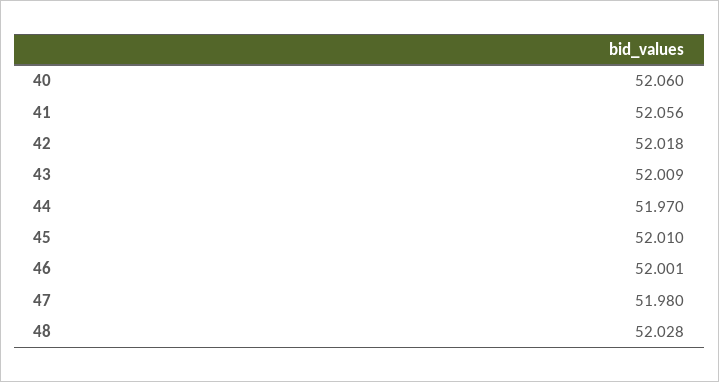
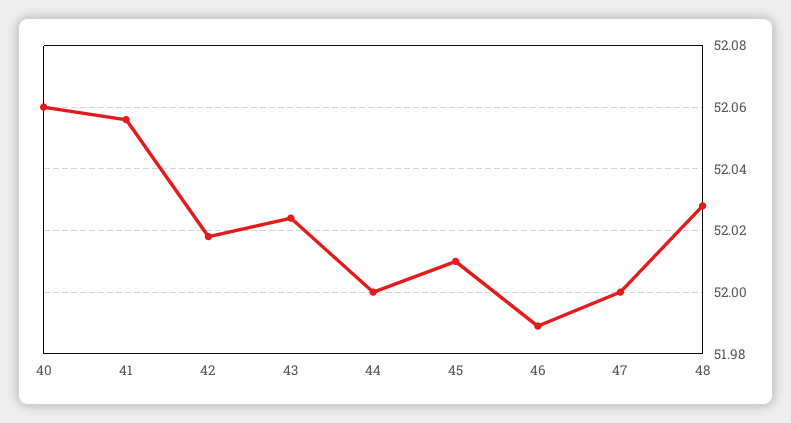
43: 52.009 -> 52.025
44: 51.97 -> 52
46: 52.001 -> 51.99
47: 51.98 -> 52

